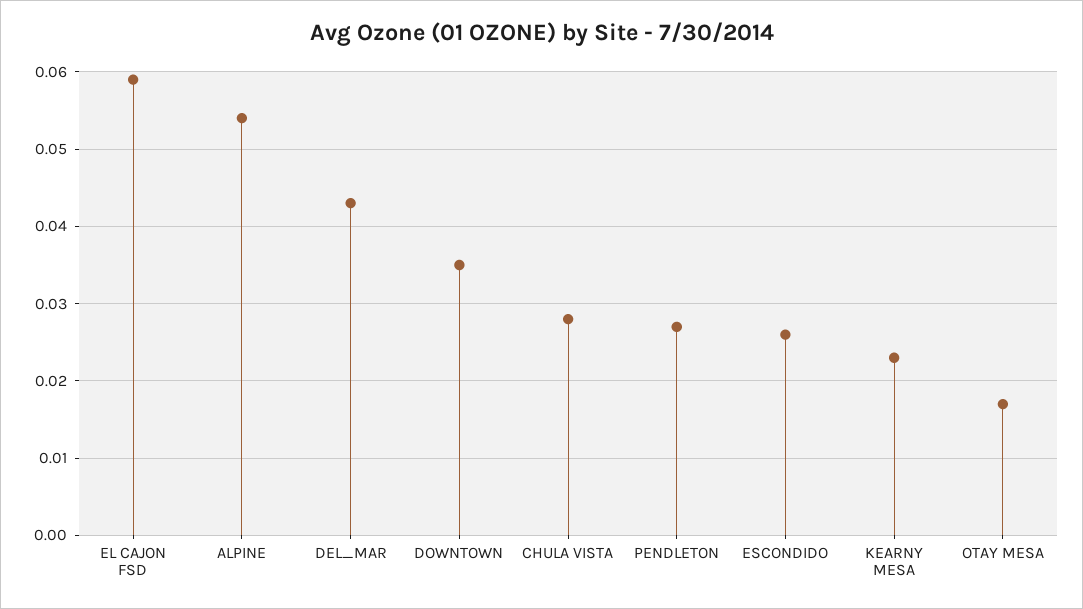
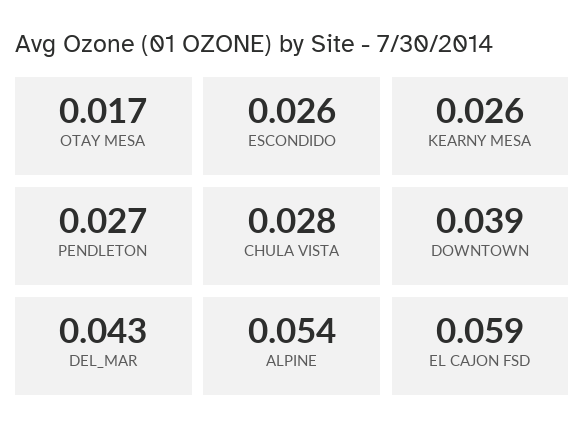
DOWNTOWN: 0.035 -> 0.039
KEARNY MESA: 0.023 -> 0.026

